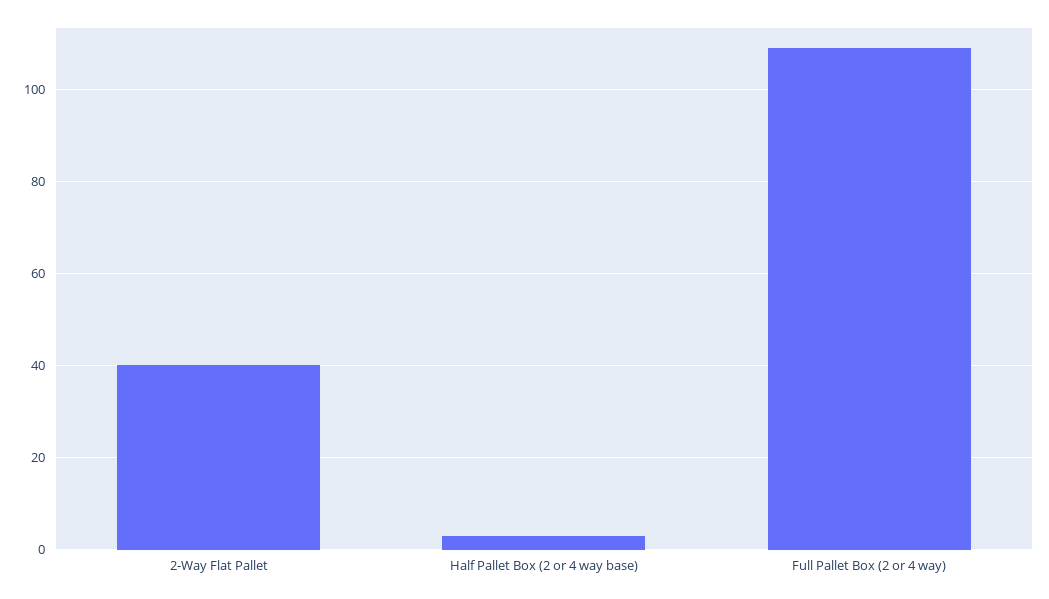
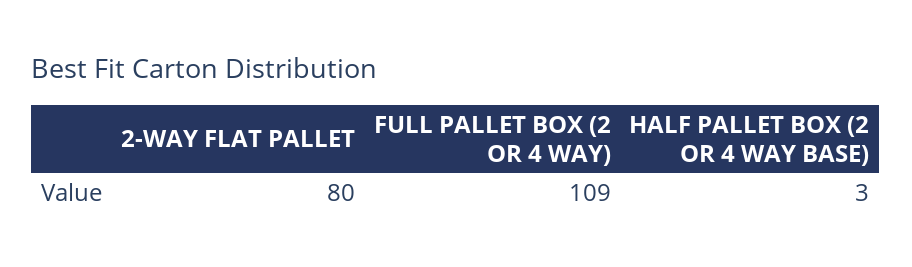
2-Way Flat Pallet: 40 -> 80

